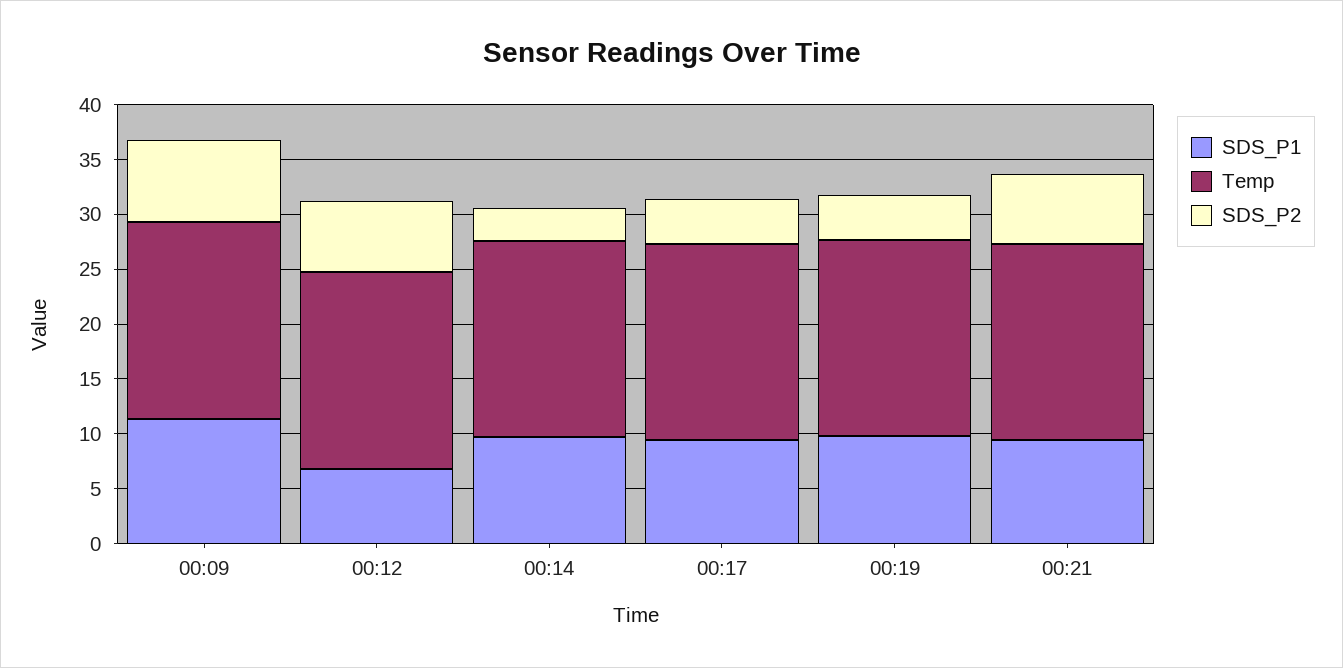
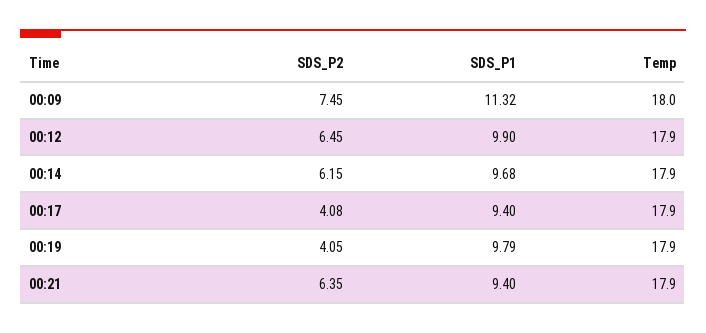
SDS_P1, 00:12: 7 -> 9.9
SDS_P2, 00:14: 3 -> 6.15

